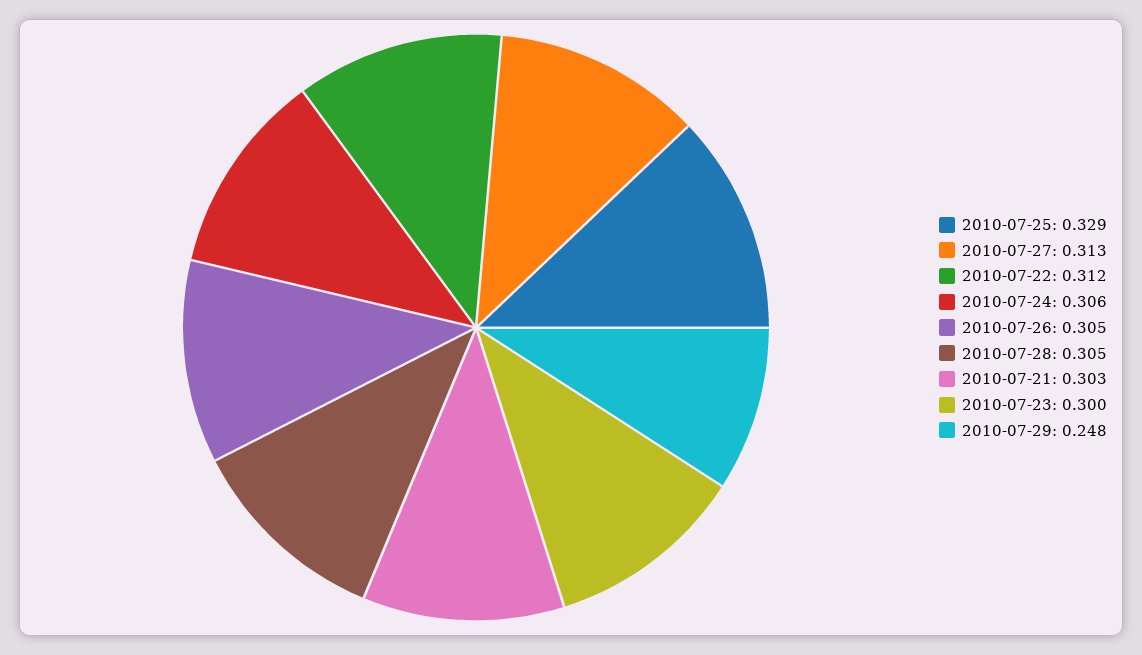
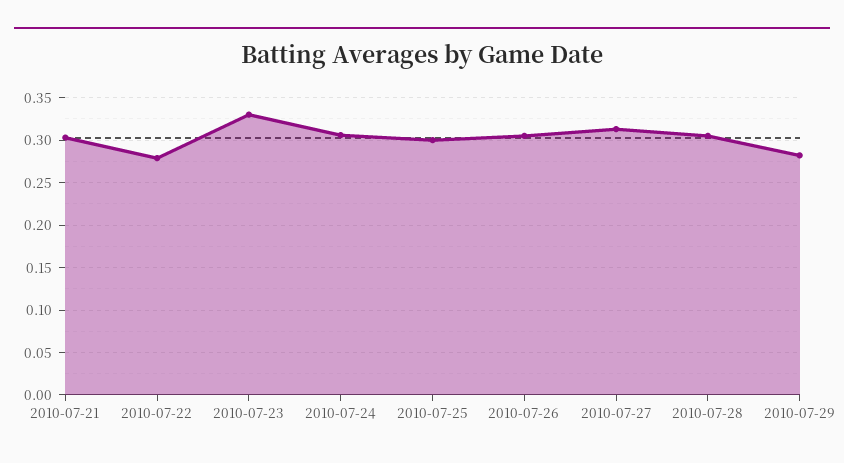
2010-07-25: 0.329 -> 0.3
2010-07-22: 0.312 -> 0.28
2010-07-23: 0.3 -> 0.33
2010-07-29: 0.248 -> 0.28

